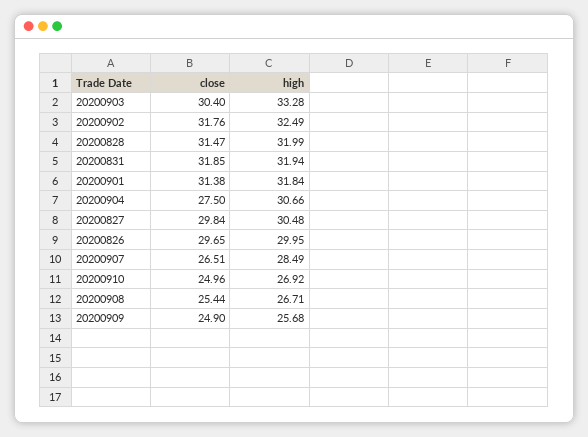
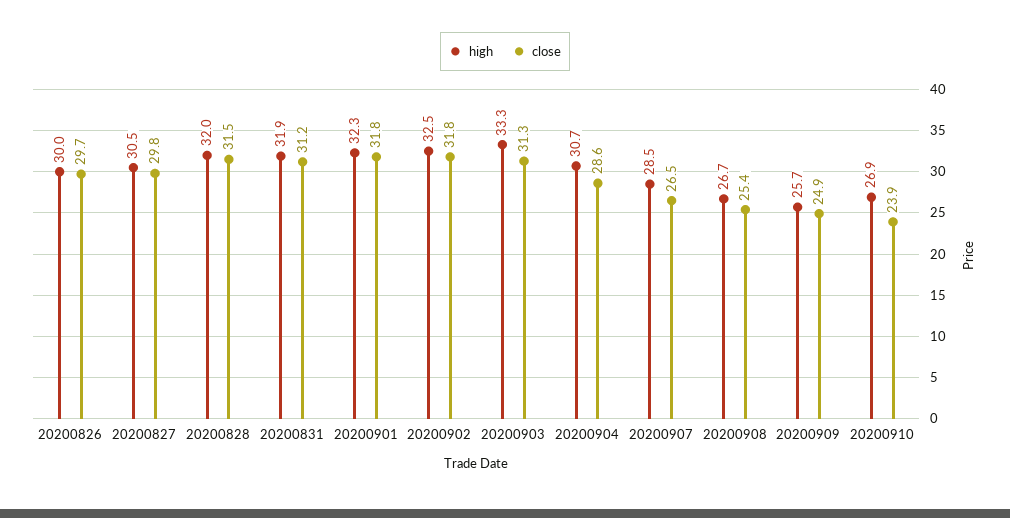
close, 20200903: 30.4 -> 31.3
close, 20200831: 31.85 -> 31.2
close, 20200901: 31.38 -> 31.8
high, 20200901: 31.84 -> 32.3
close, 20200904: 27.5 -> 28.6
close, 20200910: 24.96 -> 23.9

